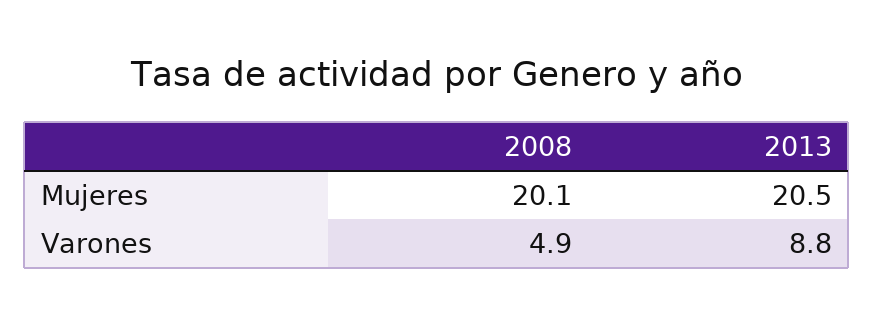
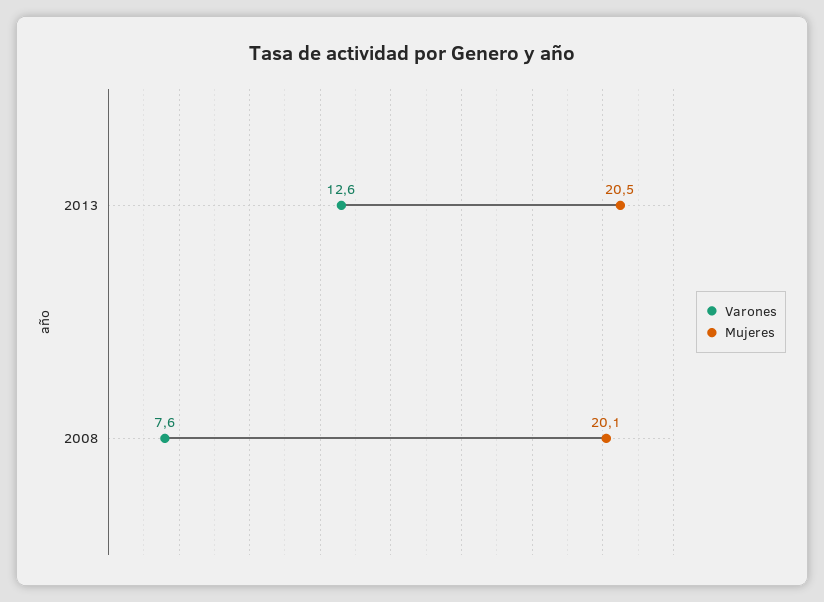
Varones, 2008: 4.9 -> 7.6
Varones, 2013: 8.8 -> 12.6

